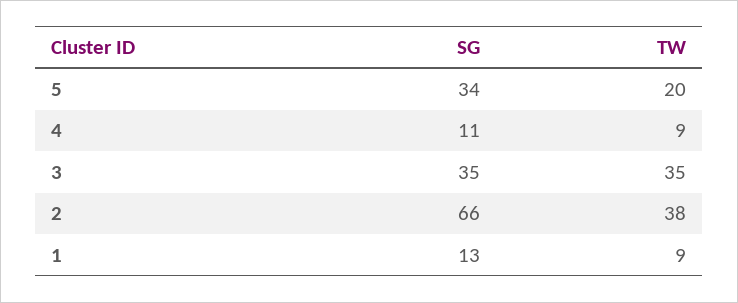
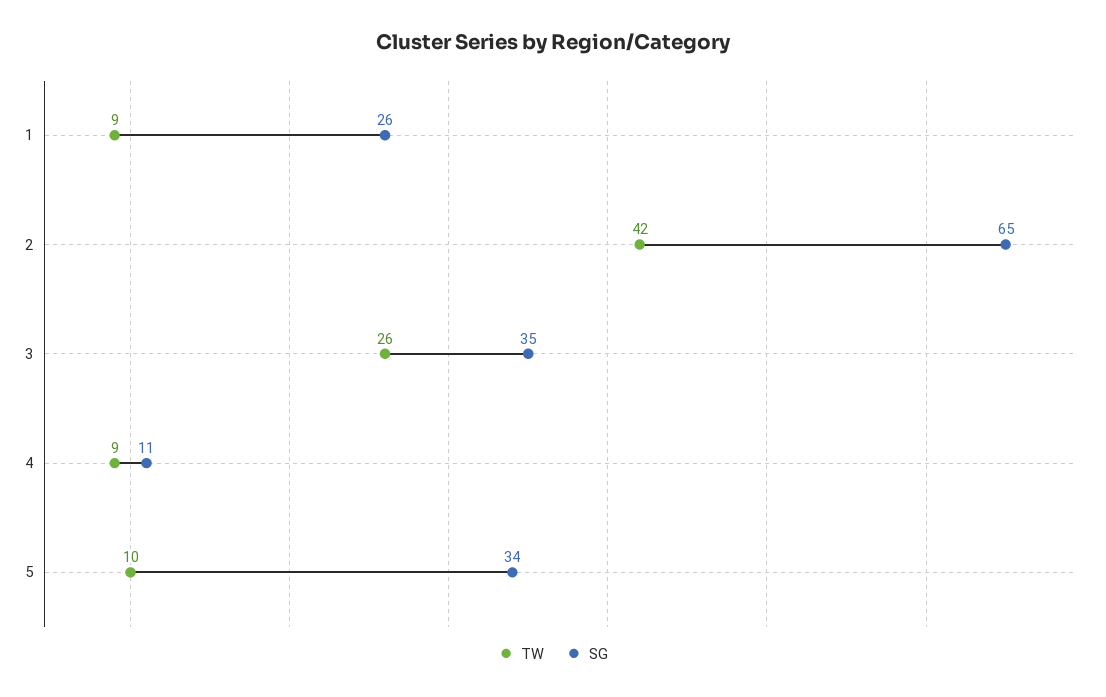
TW, 5: 20 -> 10
TW, 3: 35 -> 26
SG, 2: 66 -> 65
TW, 2: 38 -> 42
SG, 1: 13 -> 26

